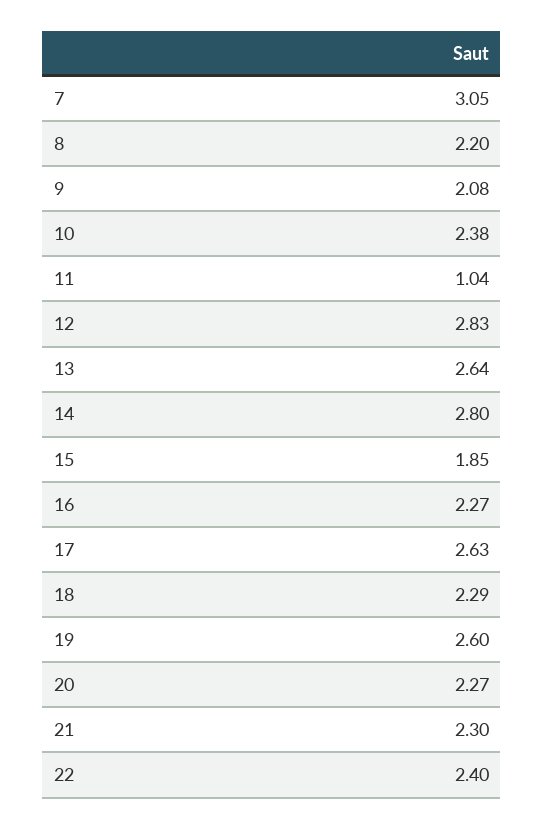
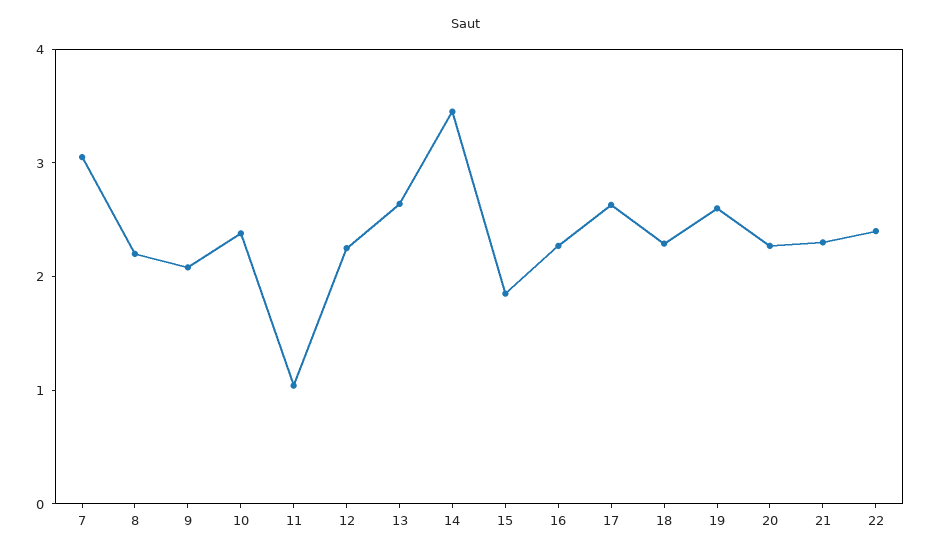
12: 2.83 -> 2.2
14: 2.8 -> 3.4

